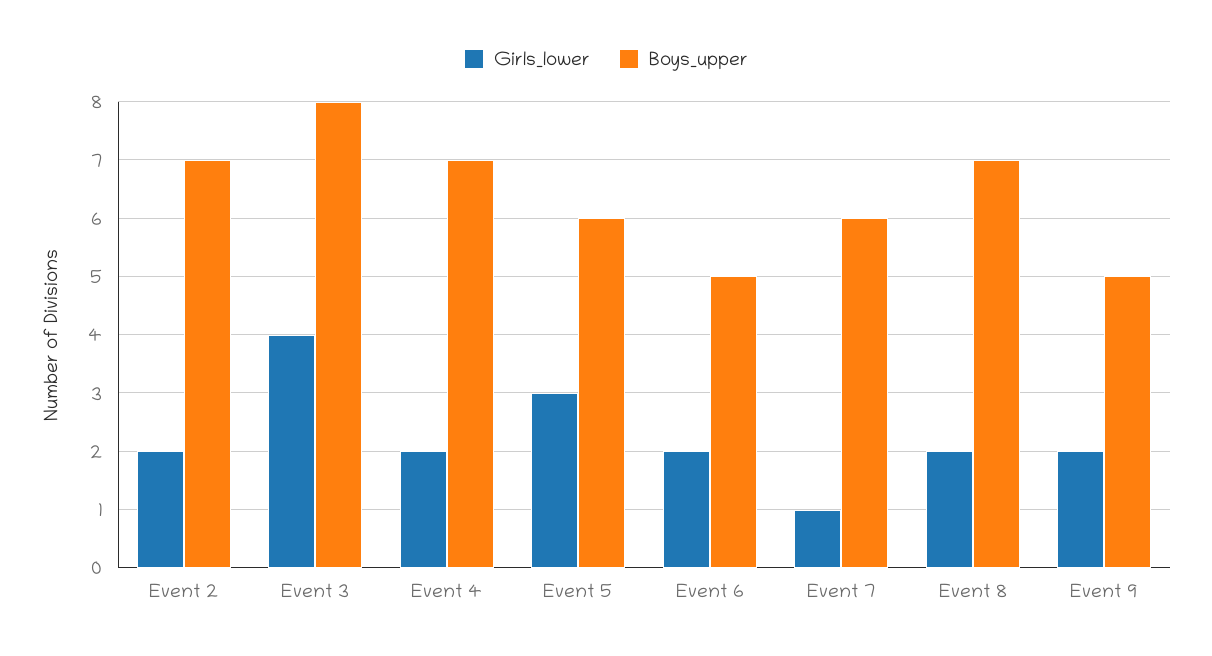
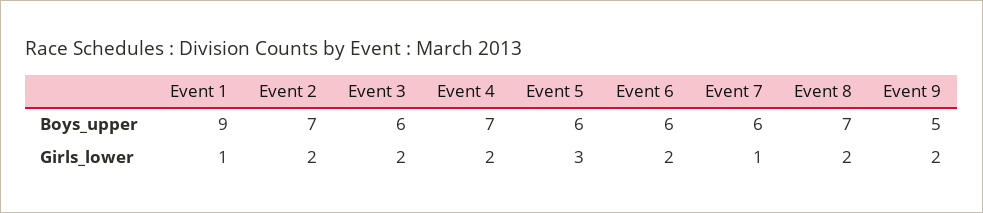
Girls_lower, Event 3: 4 -> 2
Boys_upper, Event 3: 8 -> 6
Boys_upper, Event 6: 5 -> 6
Boys_upper, Event 1: none -> 9
Girls_lower, Event 1: none -> 1

